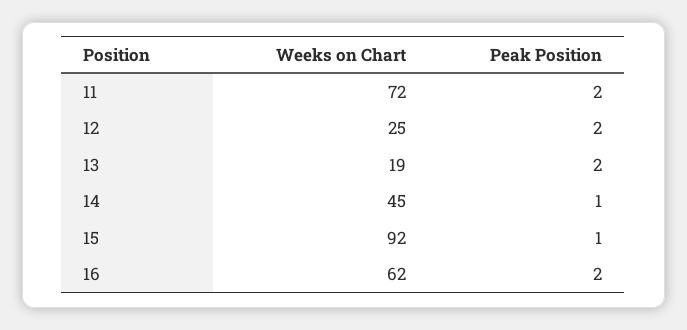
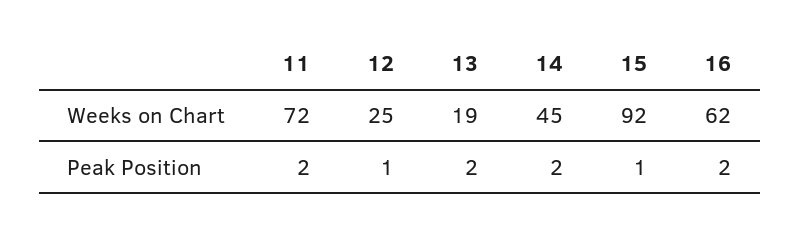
Peak Position, 12: 2 -> 1
Peak Position, 14: 1 -> 2

